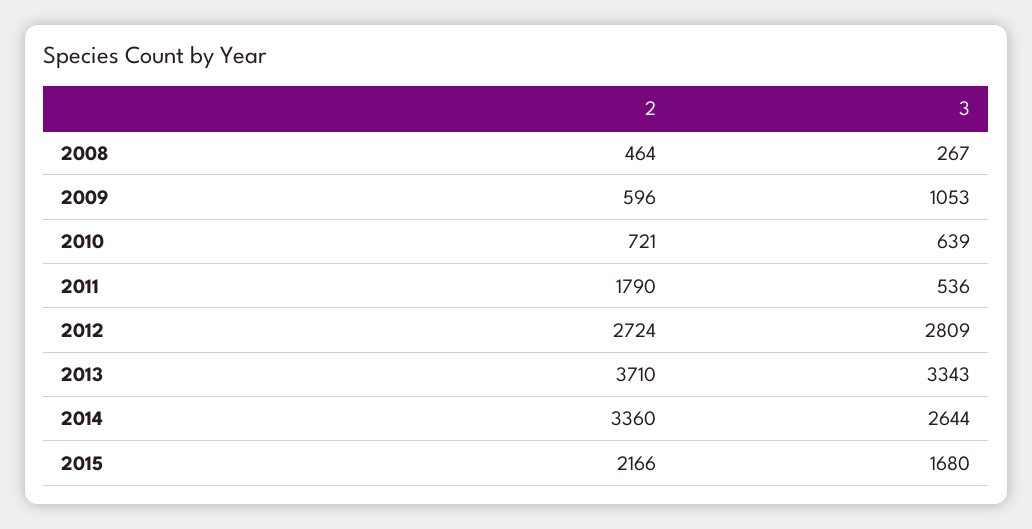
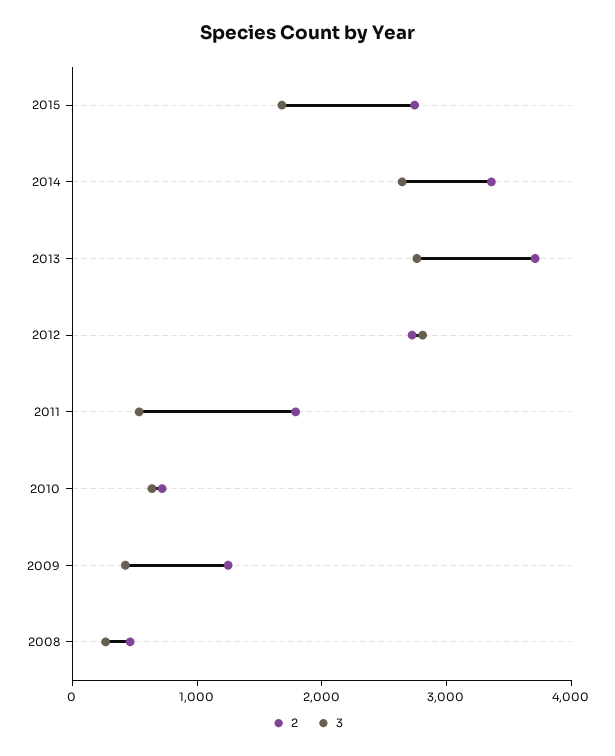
2, 2009: 596 -> 1200
3, 2009: 1053 -> 400
3, 2013: 3343 -> 2800
2, 2015: 2166 -> 2800

